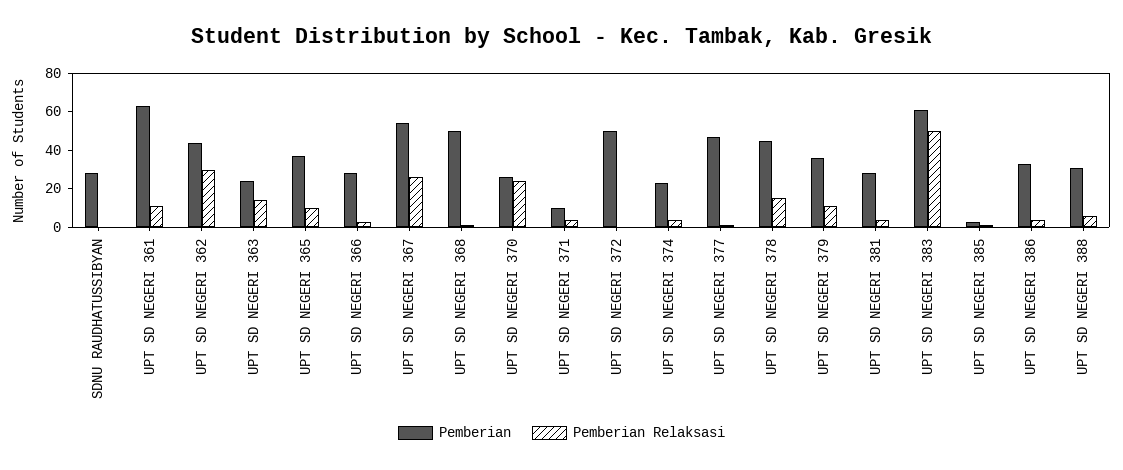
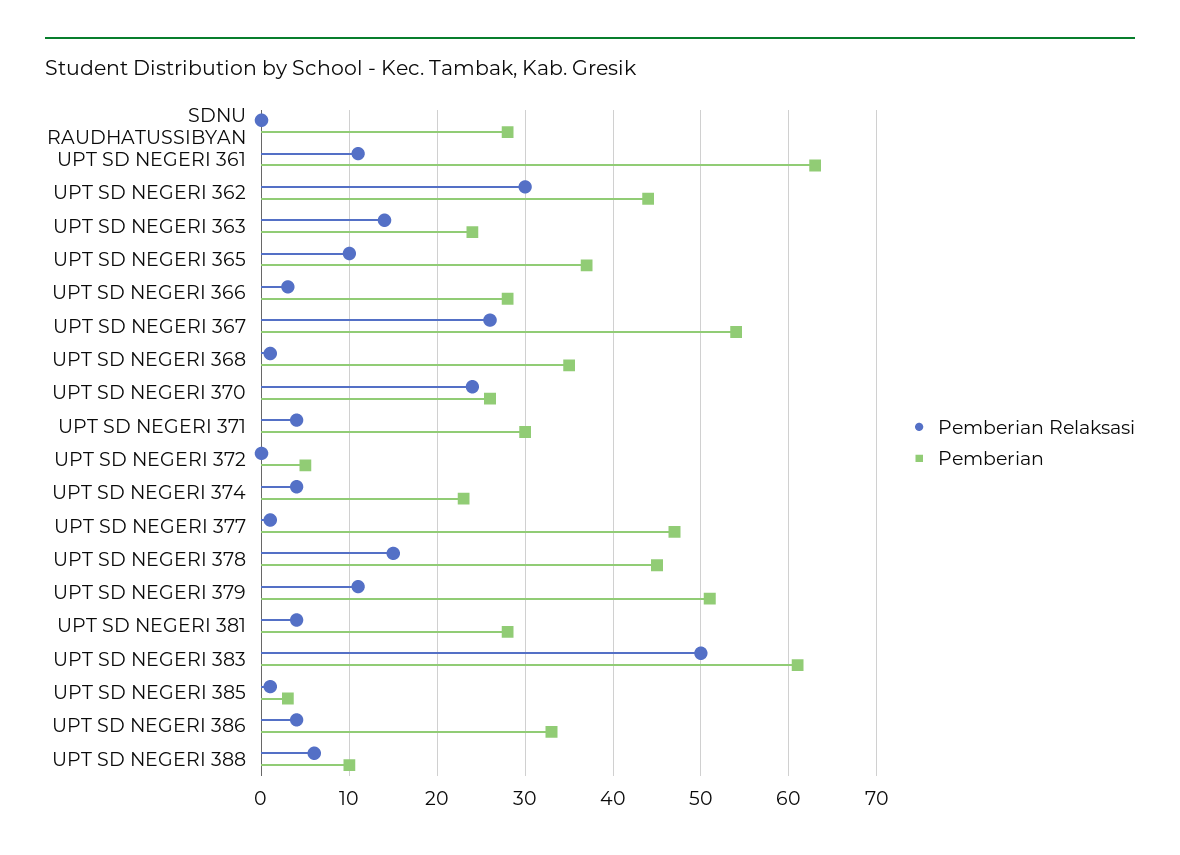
Pemberian, UPT SD NEGERI 368: 50 -> 35
Pemberian, UPT SD NEGERI 371: 10 -> 30
Pemberian, UPT SD NEGERI 372: 50 -> 5
Pemberian, UPT SD NEGERI 379: 35 -> 51
Pemberian, UPT SD NEGERI 388: 30 -> 10

